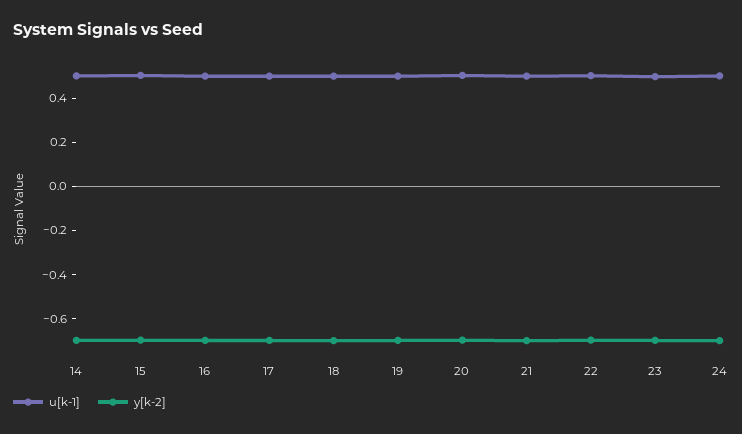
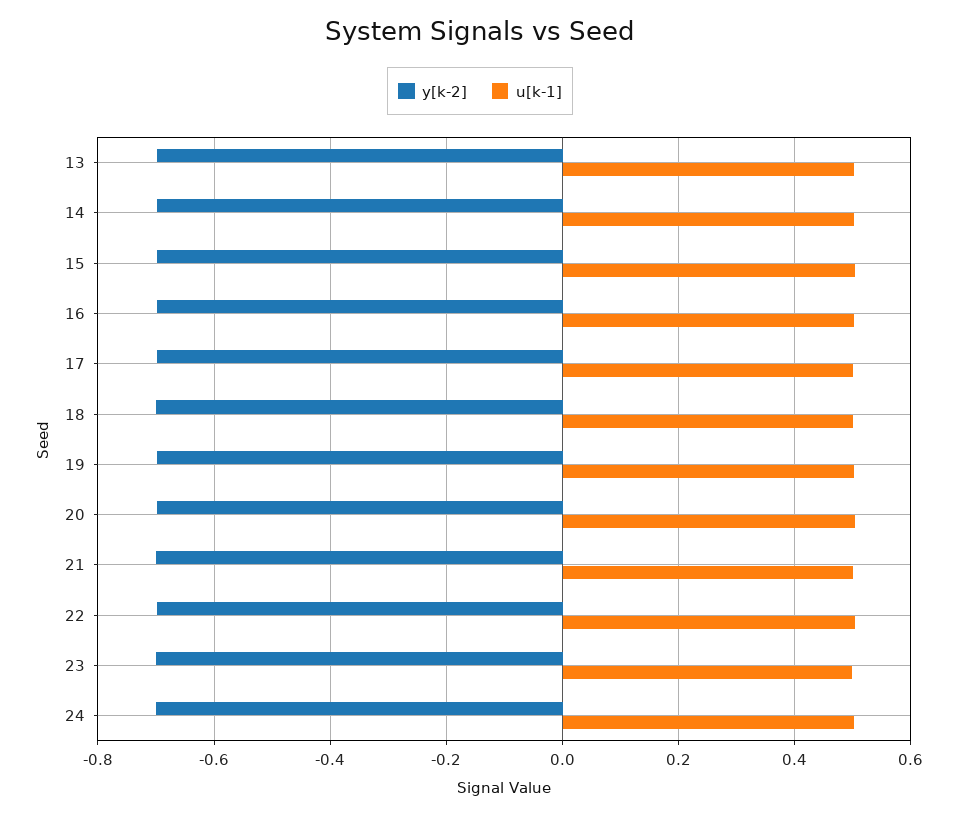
y[k-2], 13: none -> -0.7
u[k-1], 13: none -> 0.5

